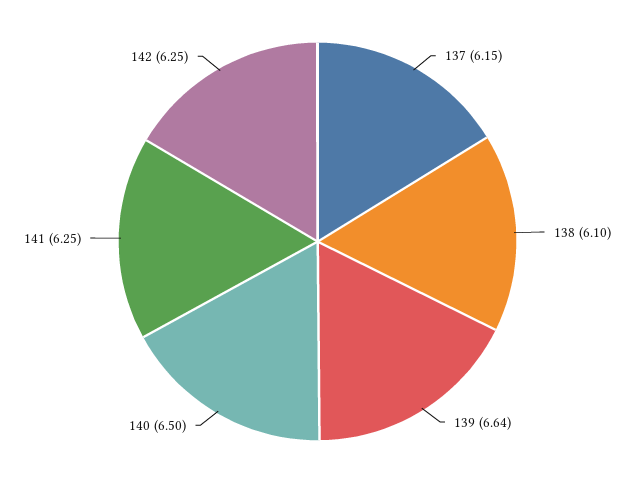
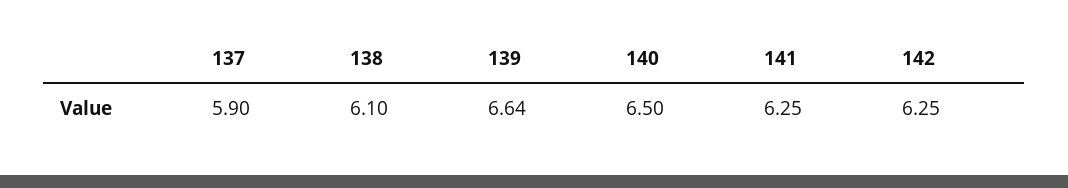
137: 6.15 -> 5.9

